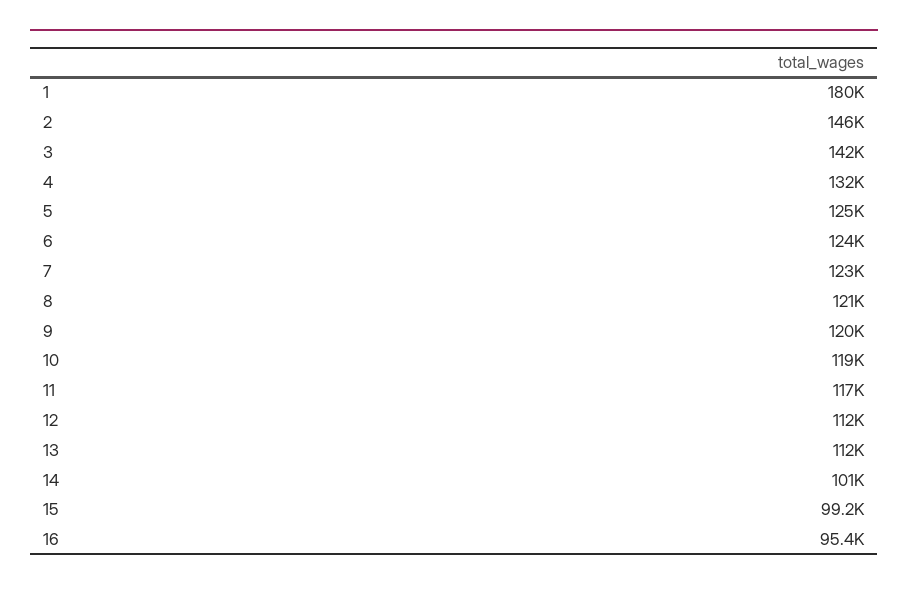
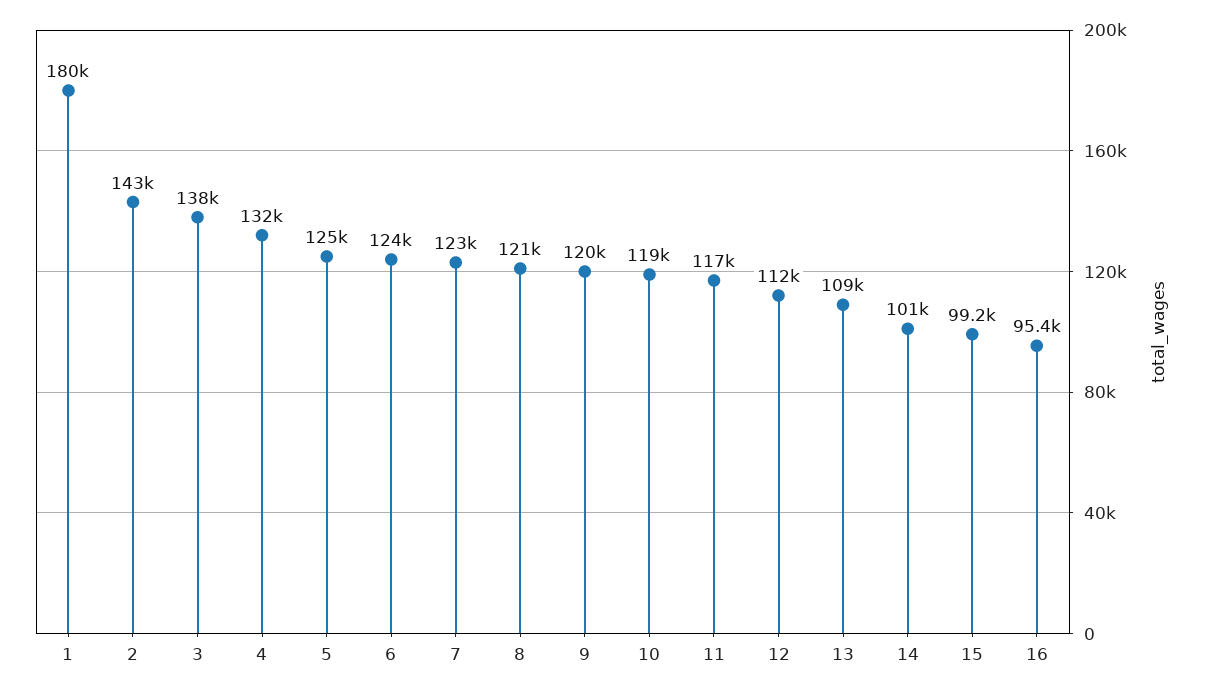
2: 146000 -> 143000
3: 142000 -> 138000
13: 112000 -> 109000

